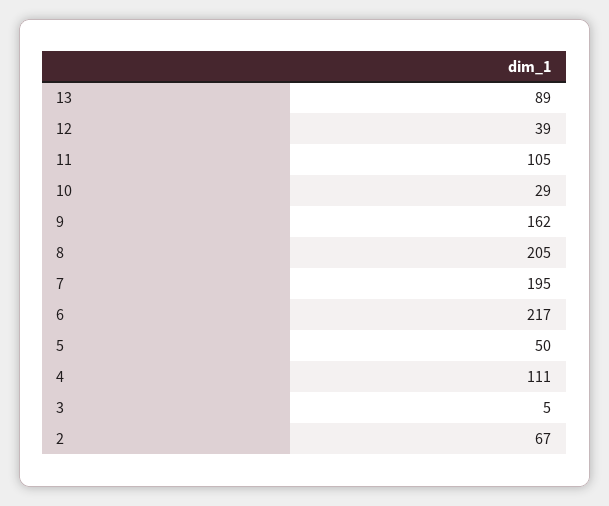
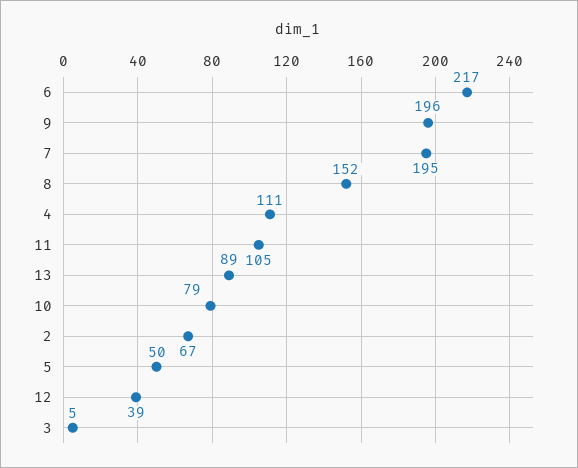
10: 29 -> 79
9: 162 -> 196
8: 205 -> 152

